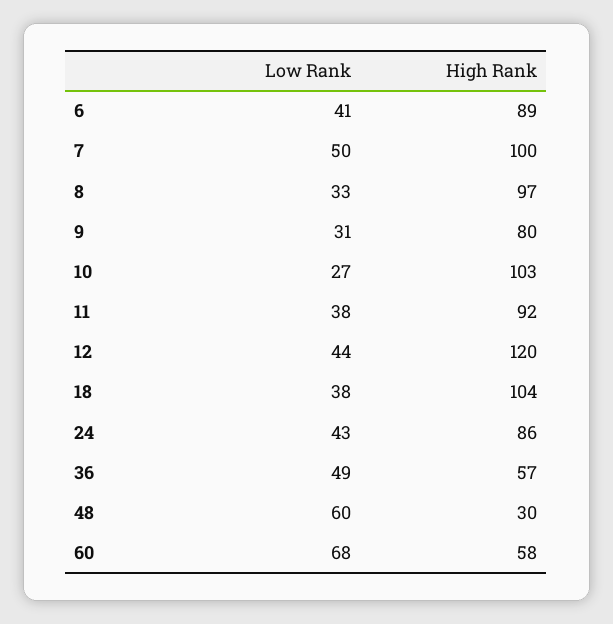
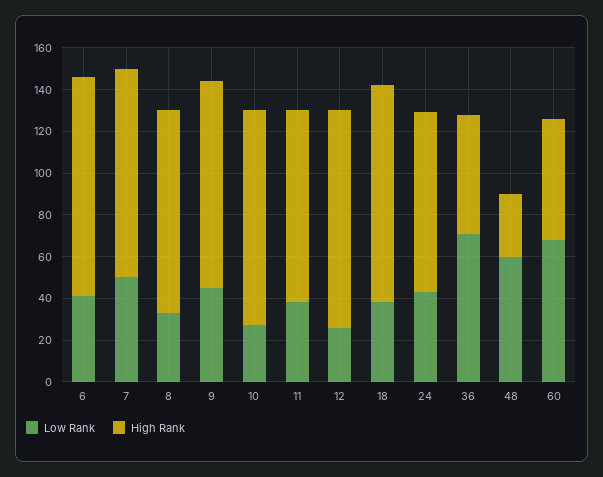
High Rank, 6: 89 -> 105
Low Rank, 9: 31 -> 45
High Rank, 9: 80 -> 100
Low Rank, 12: 44 -> 25
High Rank, 12: 120 -> 105
Low Rank, 36: 49 -> 70

